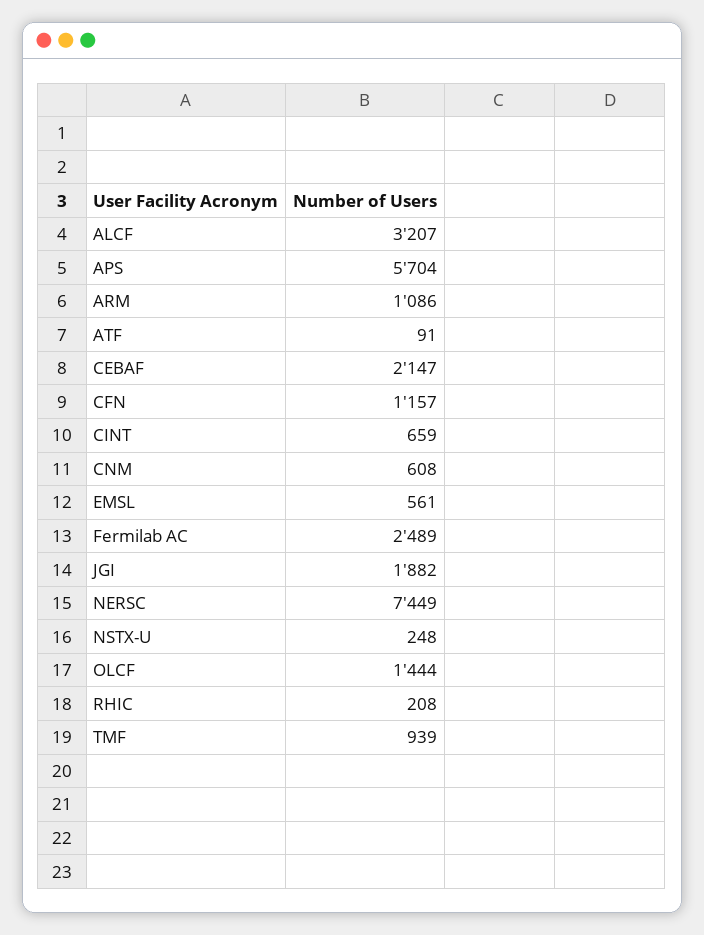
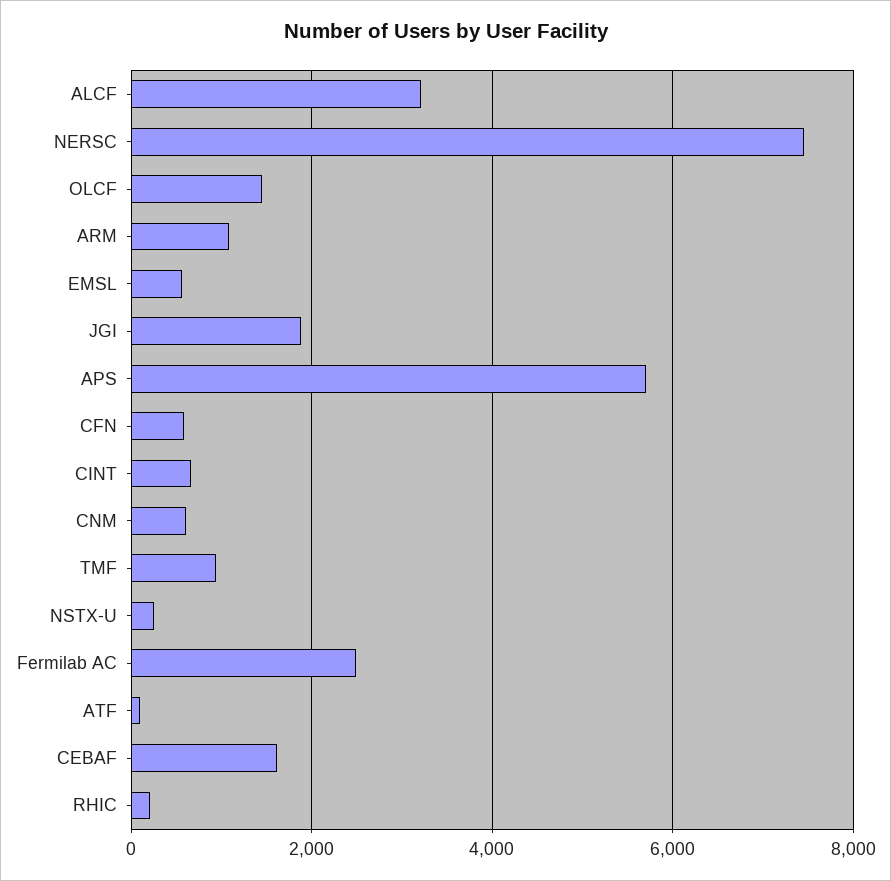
CEBAF: 2147 -> 1600
CFN: 1157 -> 600

